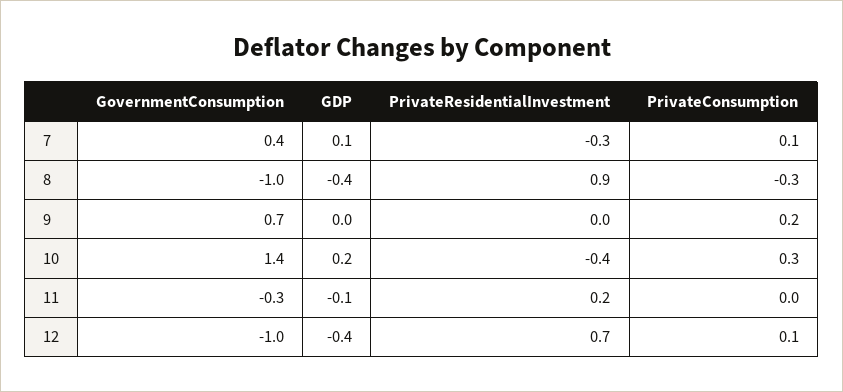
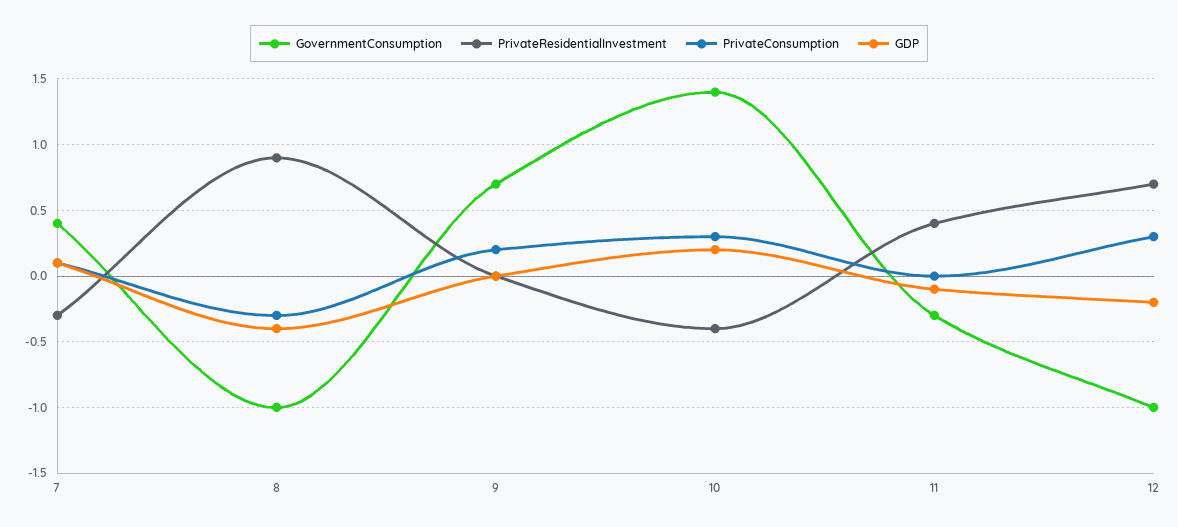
PrivateResidentialInvestment, 11: 0.2 -> 0.4
GDP, 12: -0.4 -> -0.2
PrivateConsumption, 12: 0.1 -> 0.3

